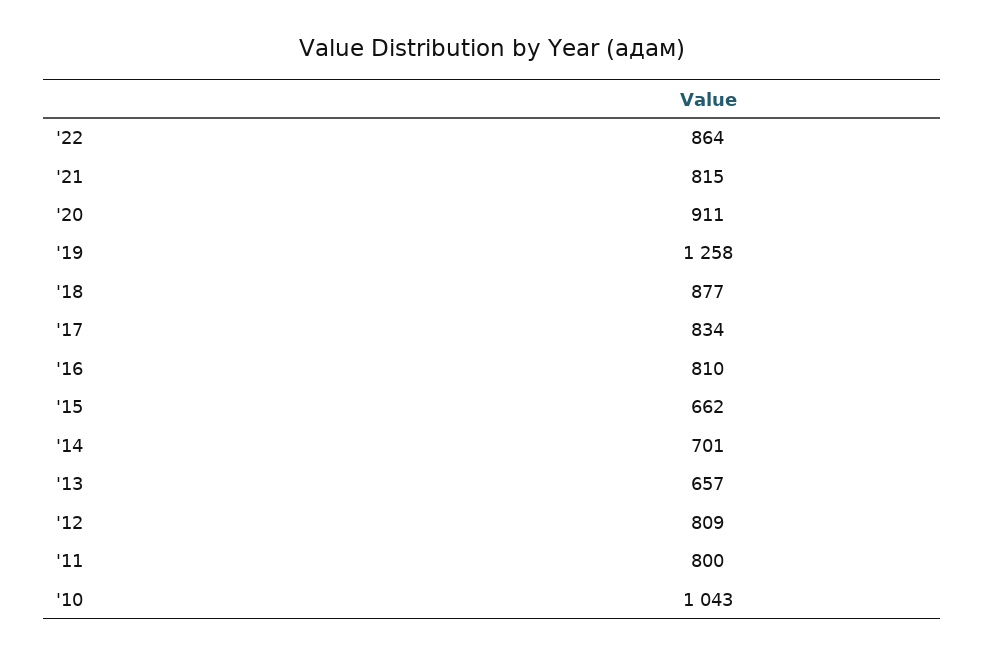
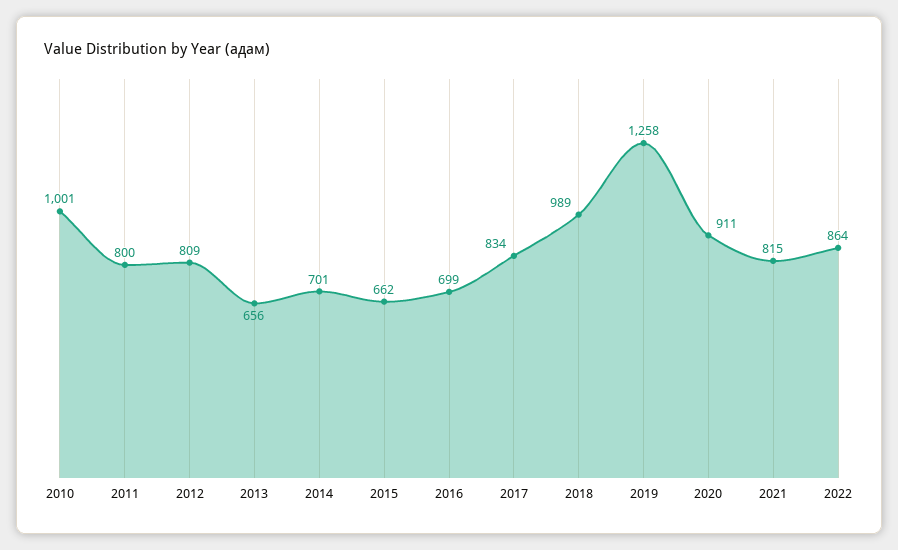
'18: 877 -> 989
'16: 810 -> 699
'13: 657 -> 656
'10: 1043 -> 1001

